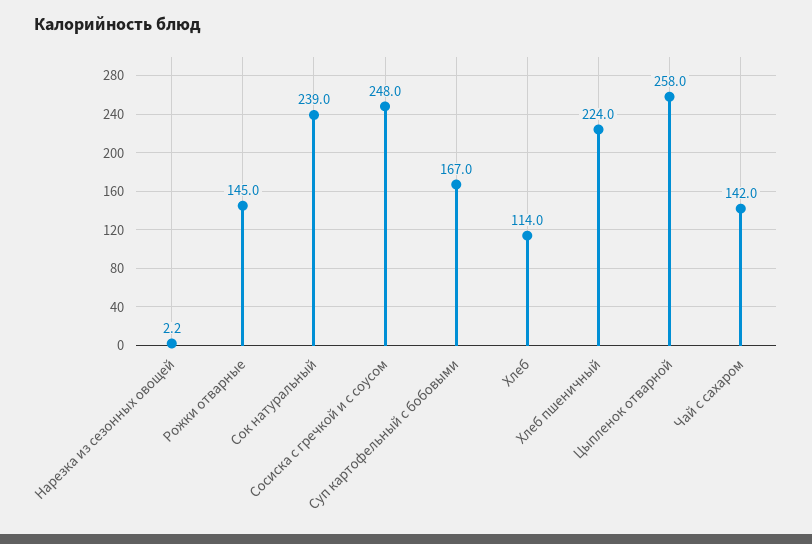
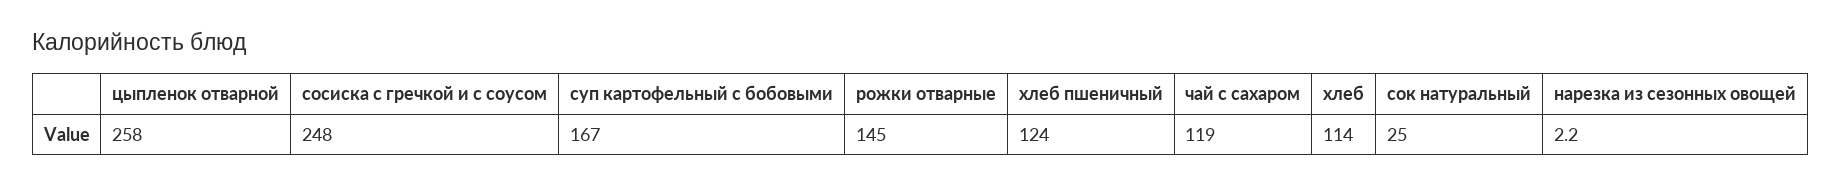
Сок натуральный: 239 -> 25
Хлеб пшеничный: 224 -> 124
Чай с сахаром: 142 -> 119

